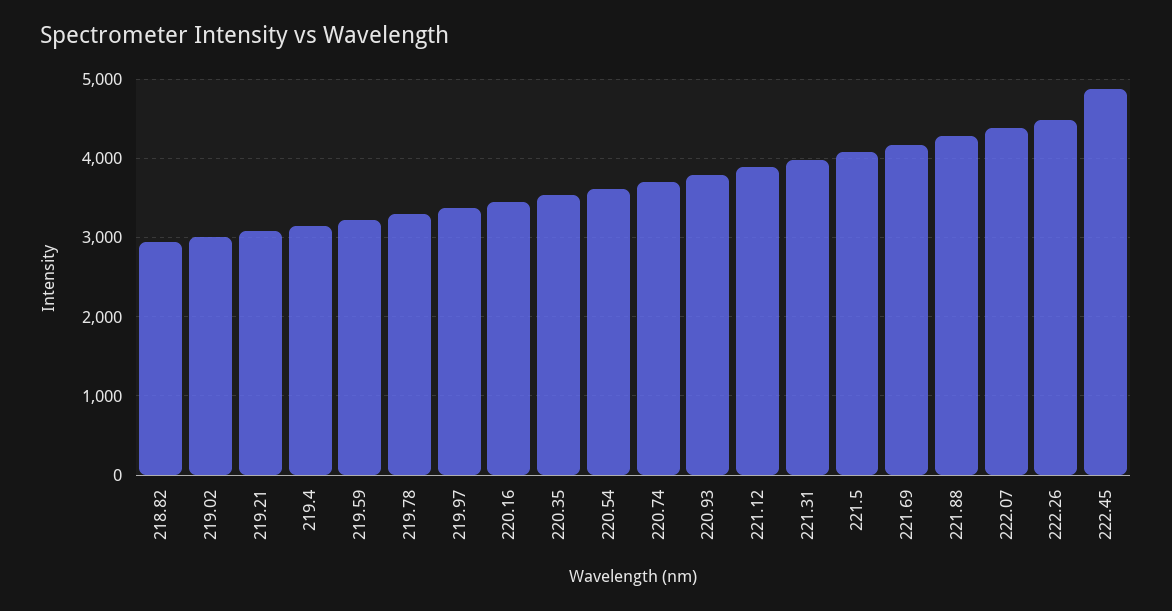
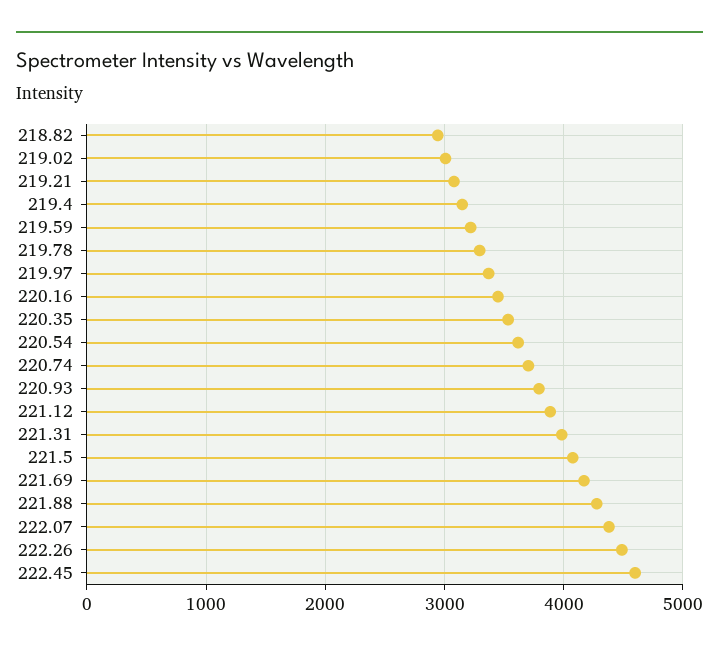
222.45: 4900 -> 4600

